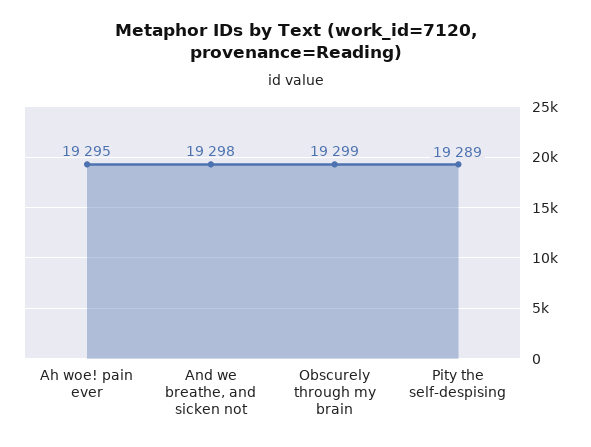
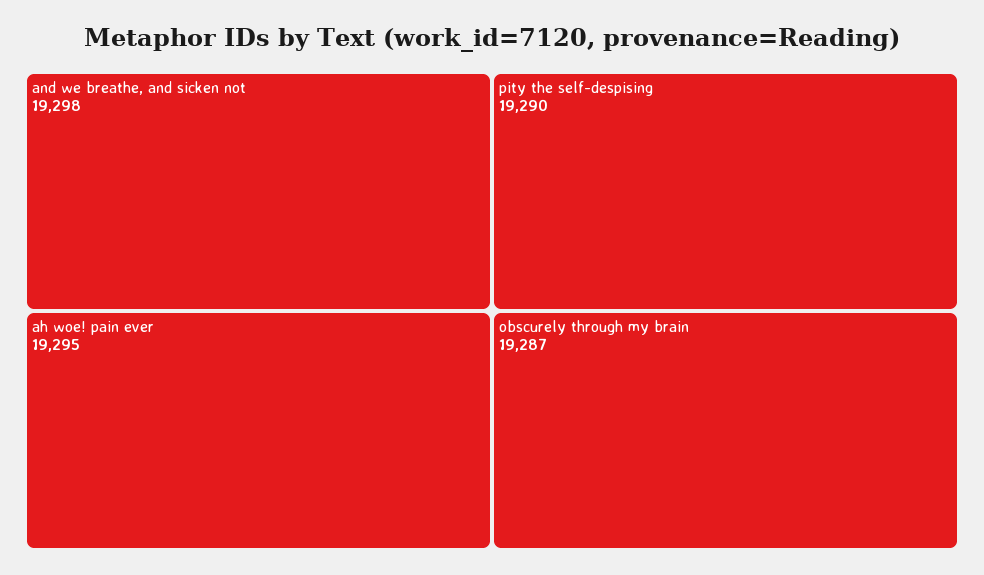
Obscurely through my brain: 19299 -> 19287
Pity the self-despising: 19289 -> 19290

